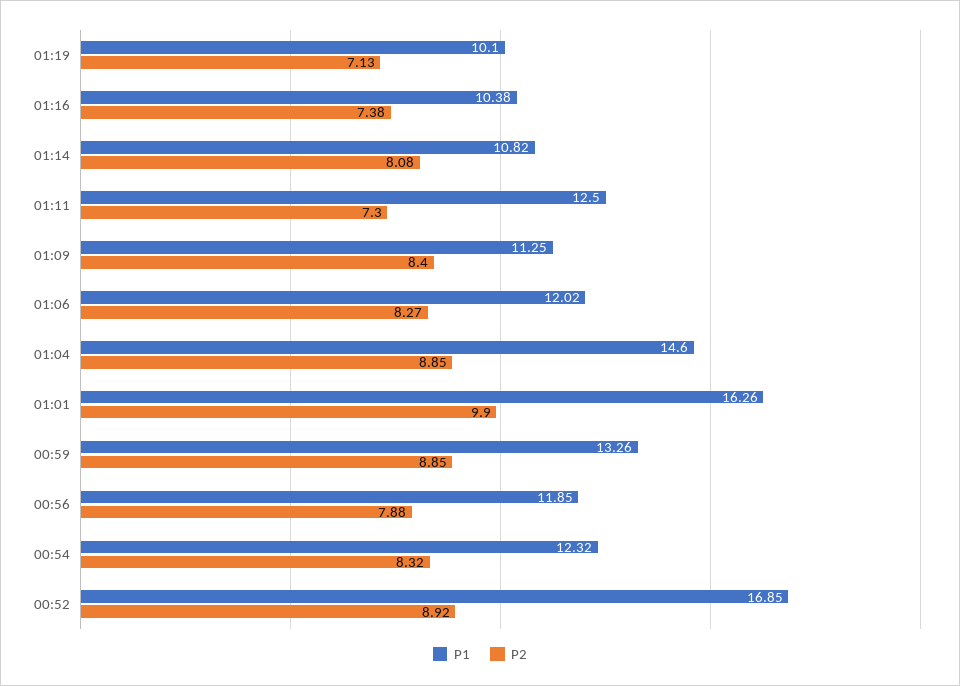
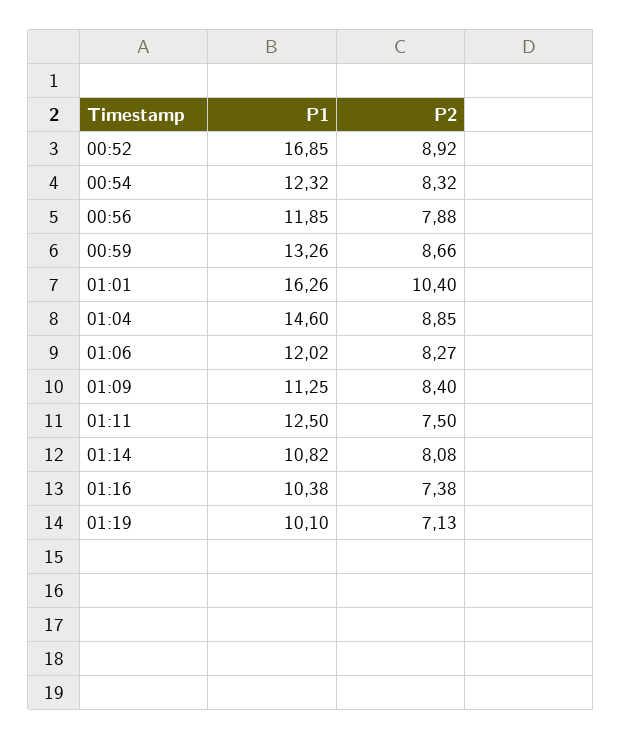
P2, 01:11: 7.3 -> 7.5
P2, 01:01: 9.9 -> 10.4
P2, 00:59: 8.85 -> 8.66

